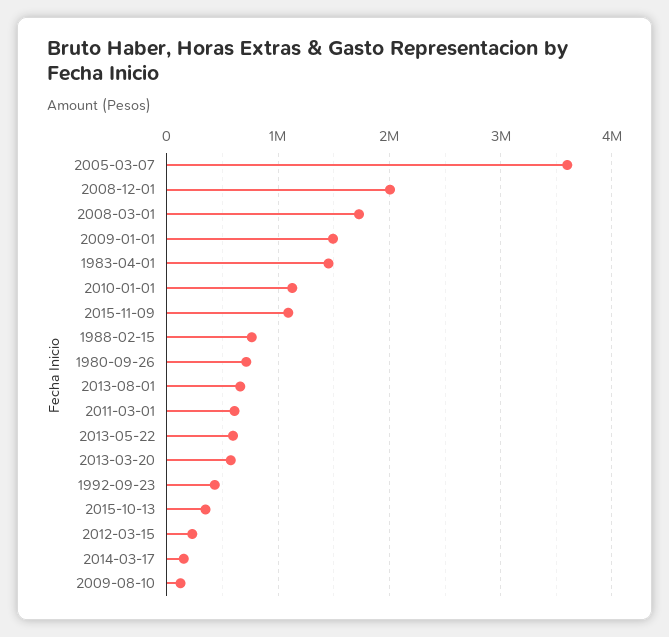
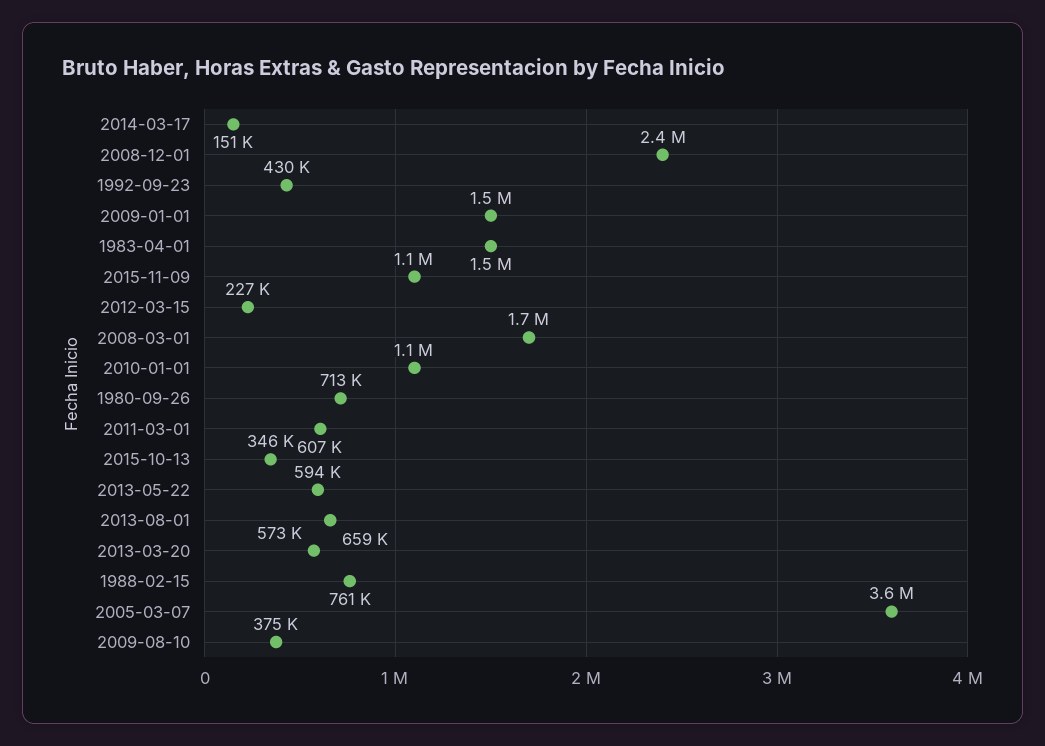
2008-12-01: 2000000 -> 2400000
2009-08-10: 100000 -> 375000

